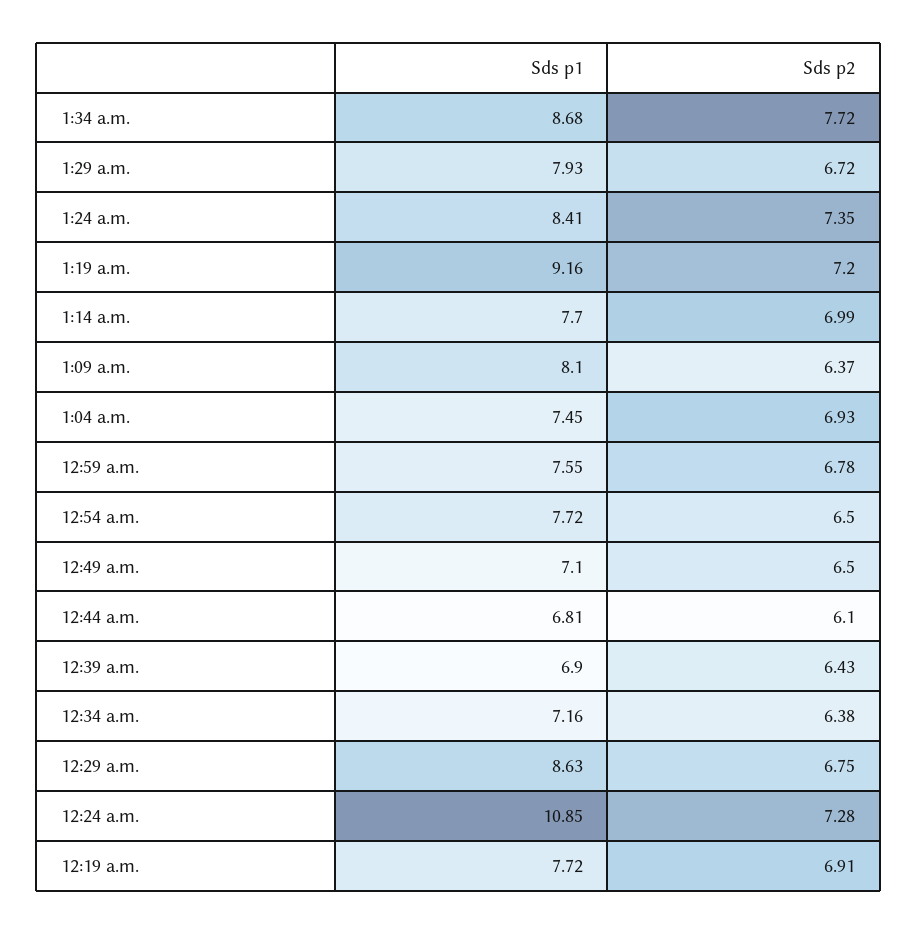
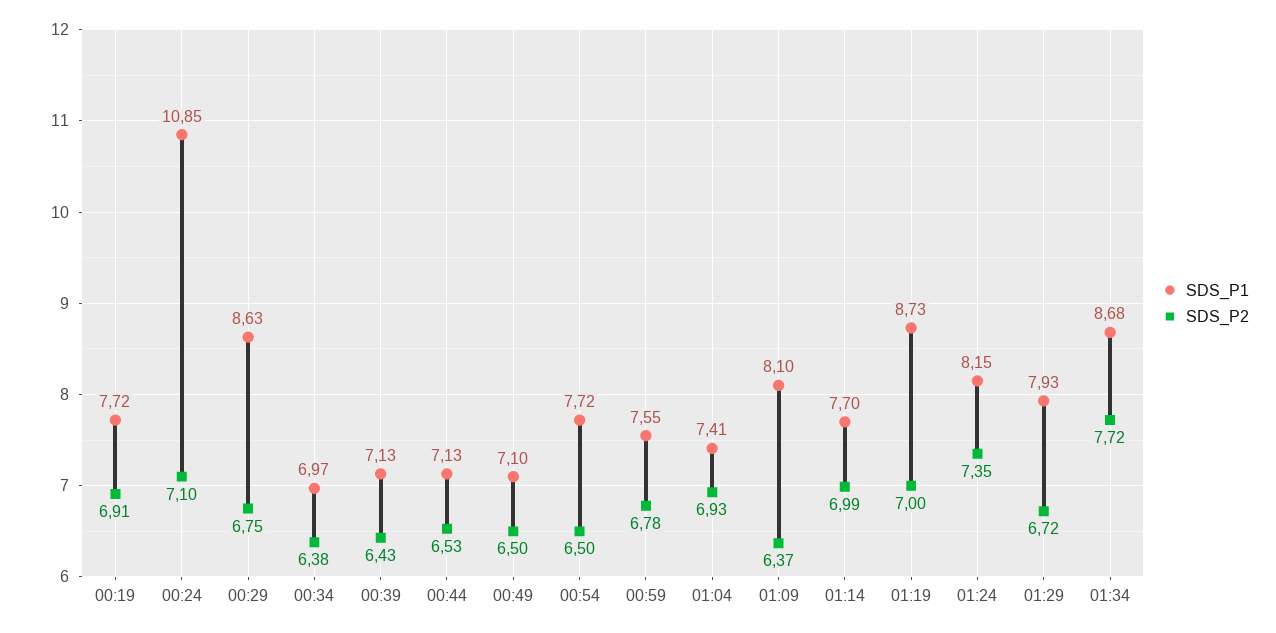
Sds p1, 1:24 a.m.: 8.41 -> 8.15
Sds p1, 1:19 a.m.: 9.16 -> 8.73
Sds p2, 1:19 a.m.: 7.2 -> 7
Sds p1, 1:04 a.m.: 7.45 -> 7.41
Sds p1, 12:44 a.m.: 6.81 -> 7.13
Sds p2, 12:44 a.m.: 6.1 -> 6.53
Sds p1, 12:39 a.m.: 6.9 -> 7.13
Sds p1, 12:34 a.m.: 7.16 -> 6.97
Sds p2, 12:24 a.m.: 7.28 -> 7.1

